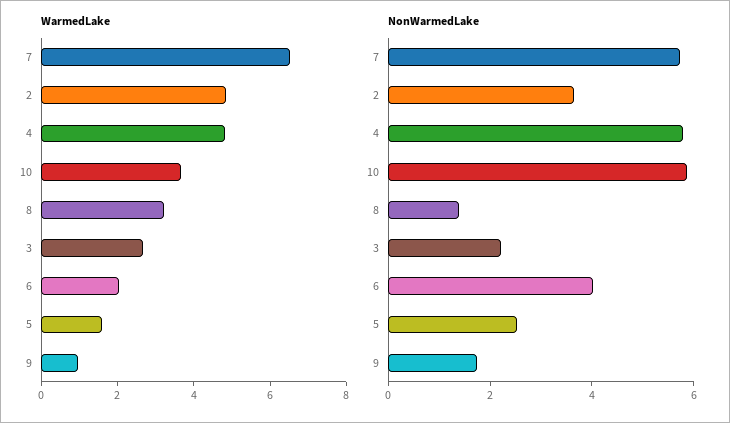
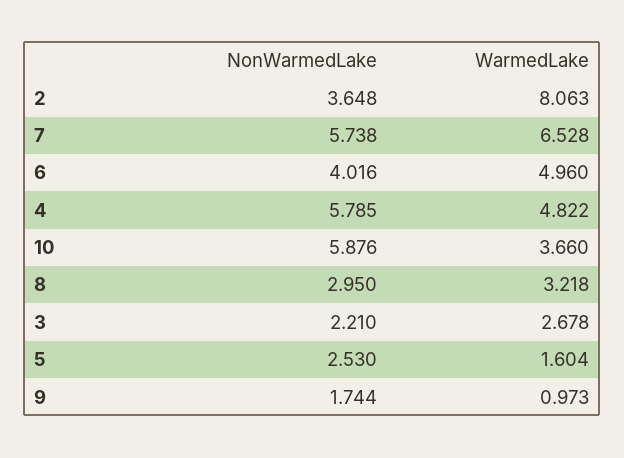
WarmedLake, 2: 5 -> 8.063
WarmedLake, 6: 2 -> 4.96
NonWarmedLake, 8: 1.5 -> 2.95

